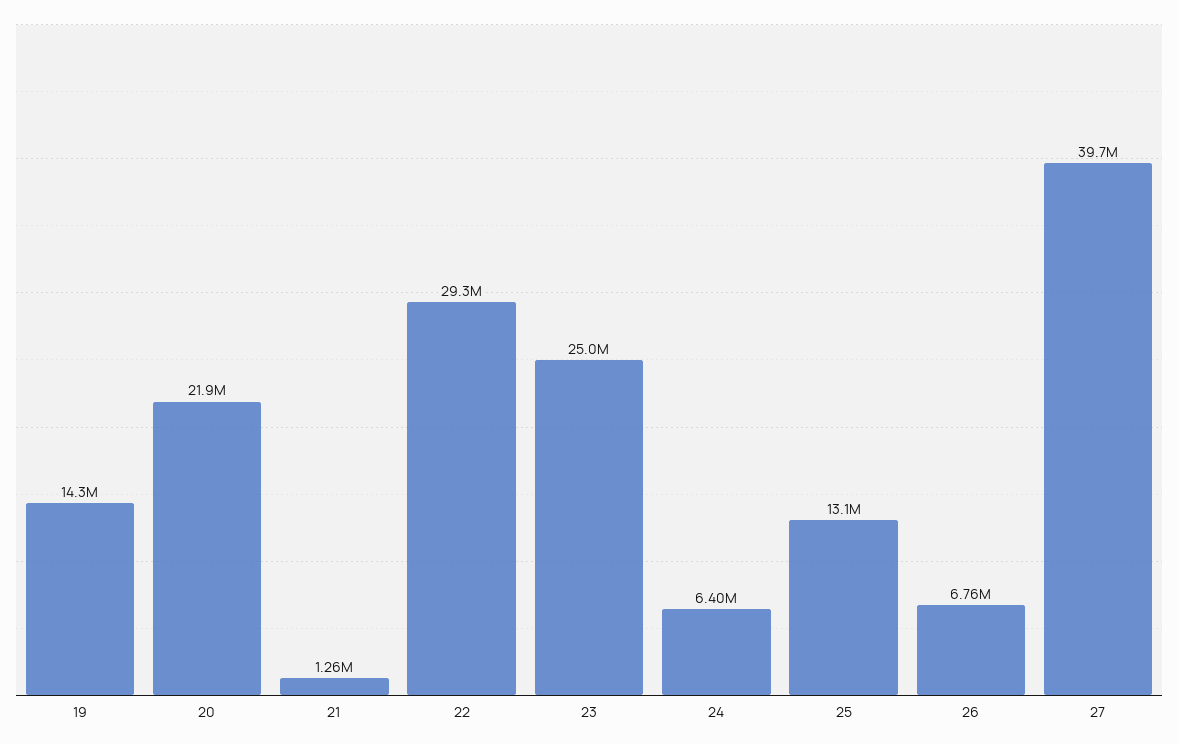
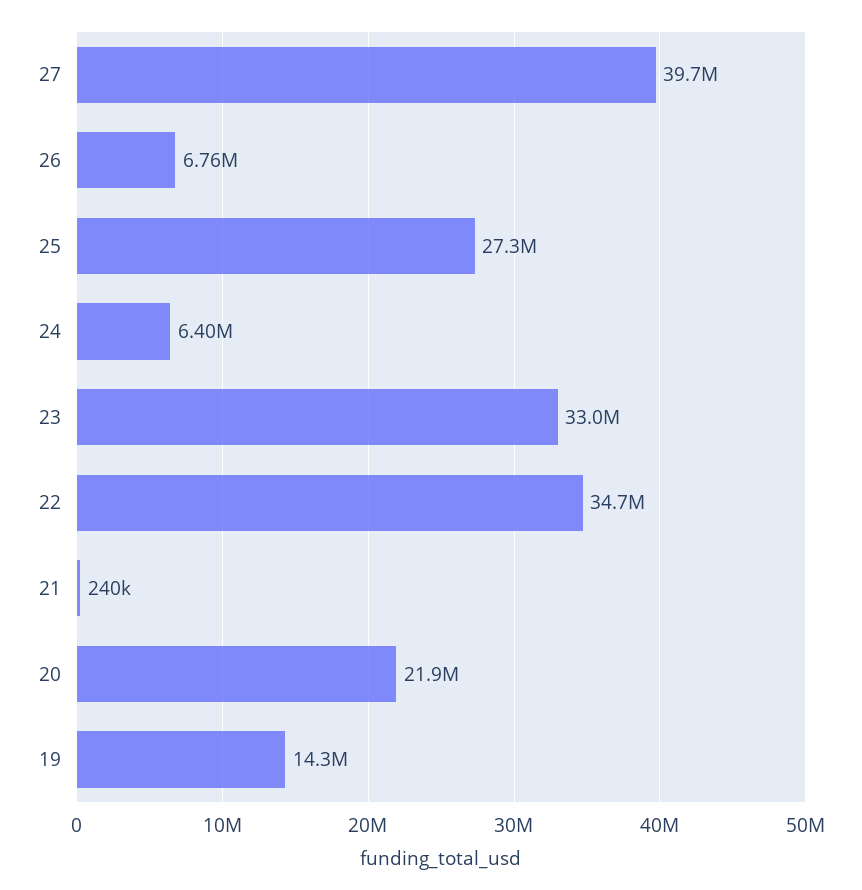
21: 1260000 -> 240000
22: 29300000 -> 34700000
23: 25000000 -> 33000000
25: 13100000 -> 27300000

